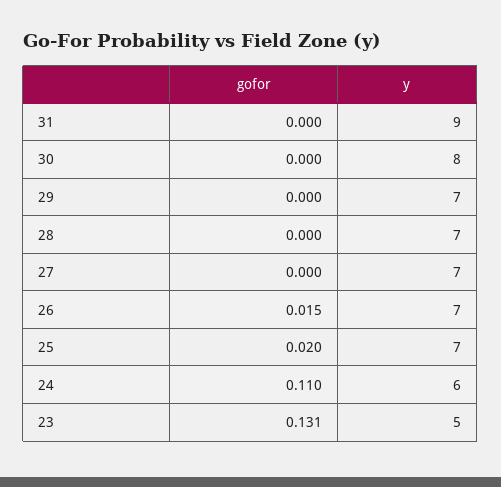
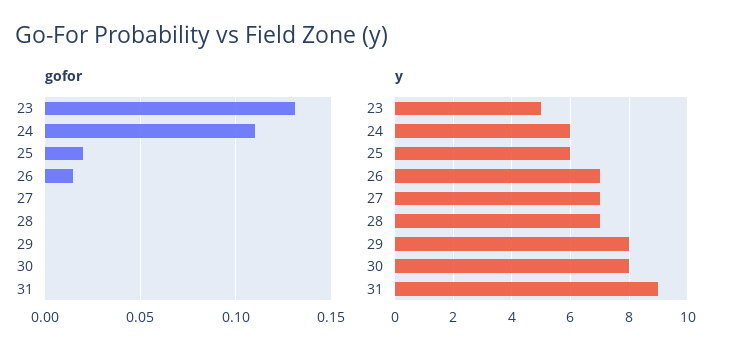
y, 29: 7 -> 8
y, 25: 7 -> 6

